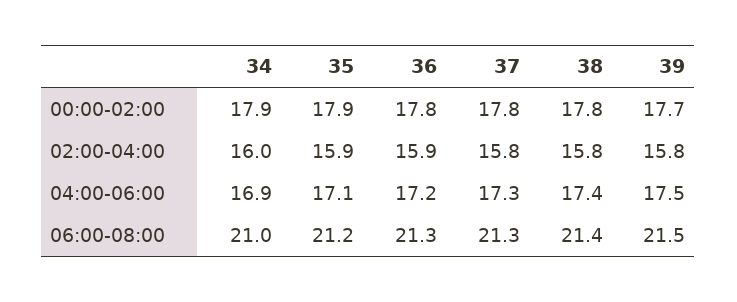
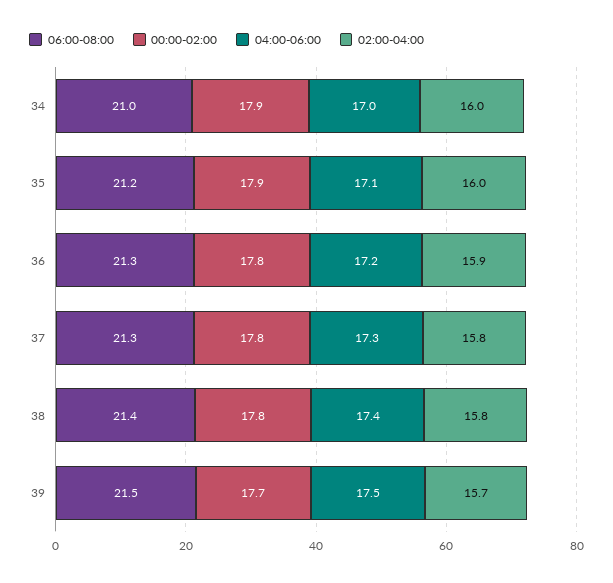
02:00-04:00, 35: 15.9 -> 16
02:00-04:00, 39: 15.8 -> 15.7
04:00-06:00, 34: 16.9 -> 17

